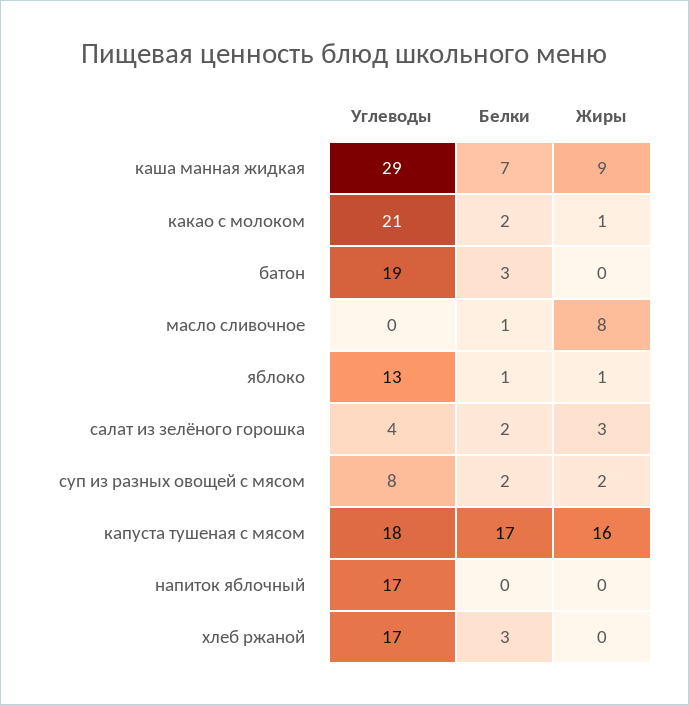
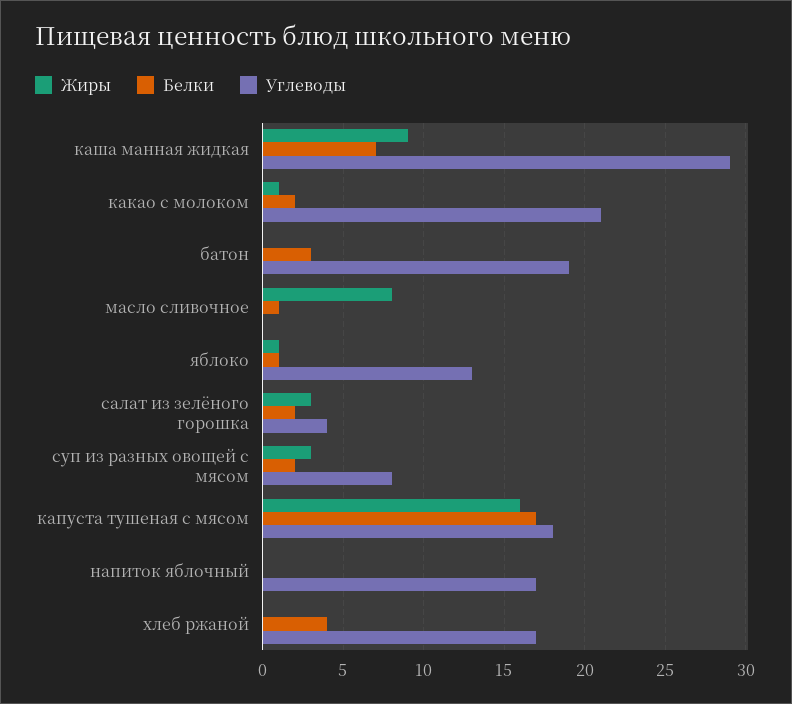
Жиры, суп из разных овощей с мясом: 2 -> 3
Белки, хлеб ржаной: 3 -> 4

